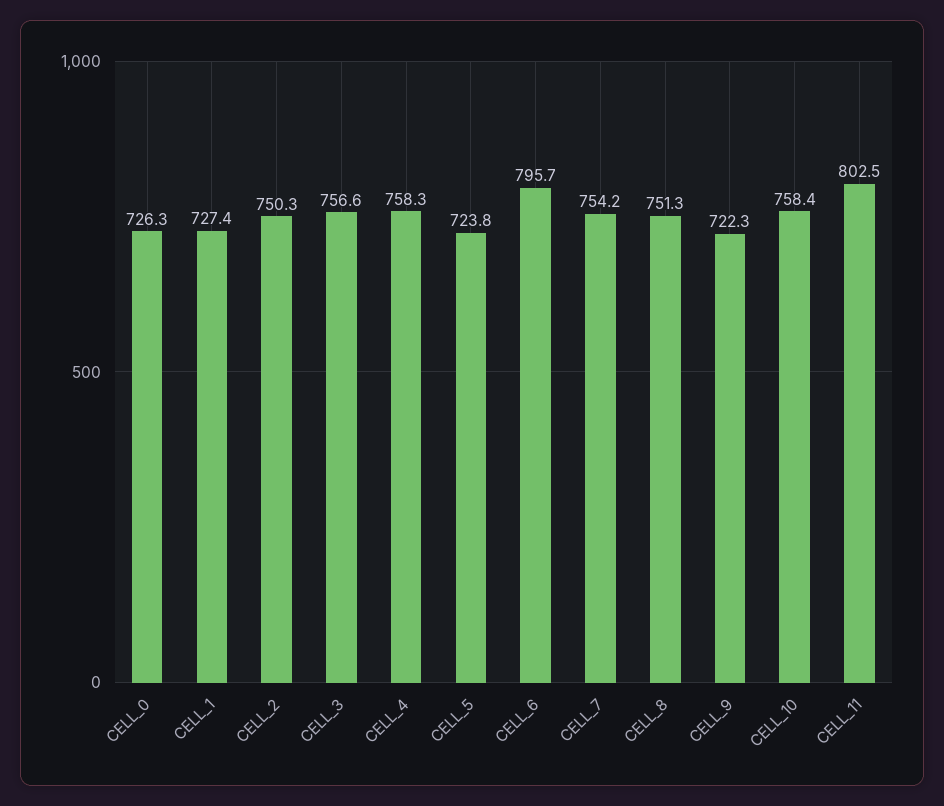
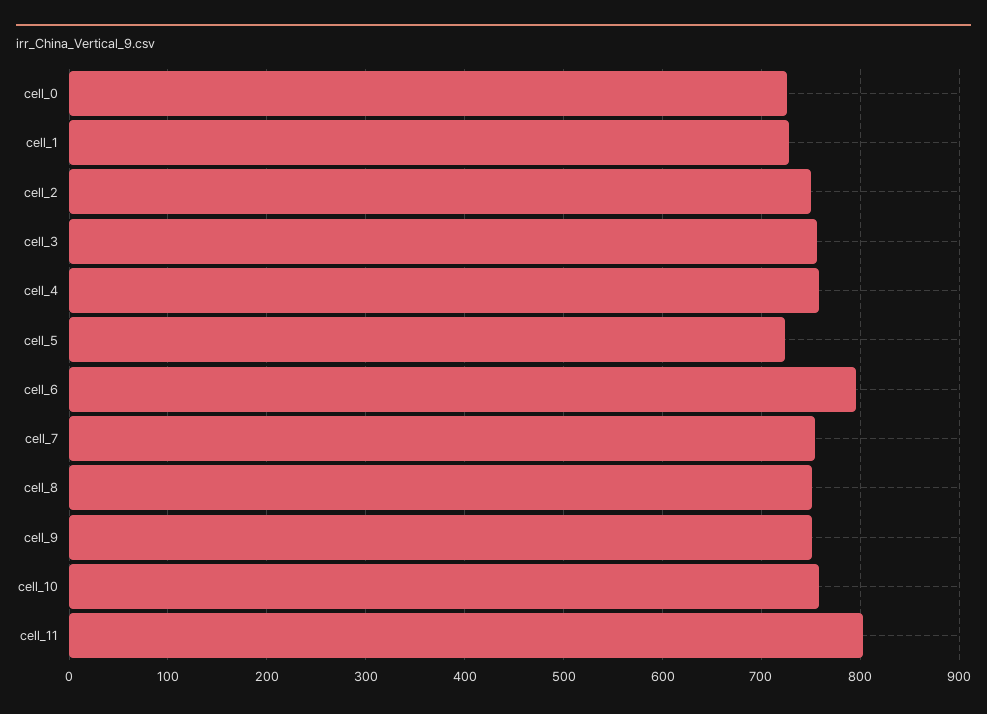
CELL_9: 722.3 -> 750

